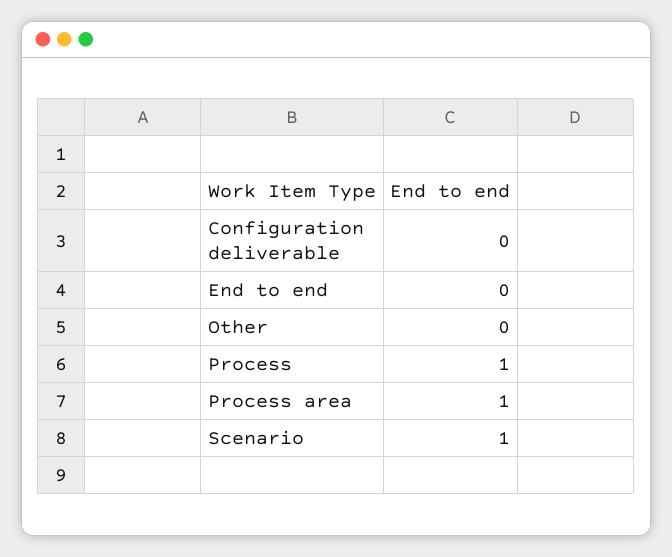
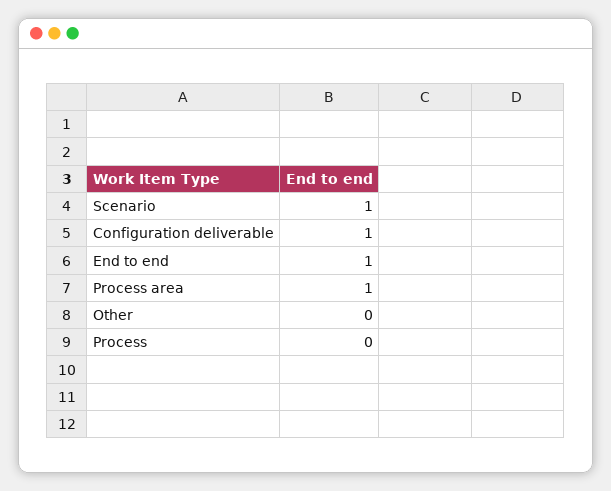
Configuration deliverable: 0 -> 1
End to end: 0 -> 1
Process: 1 -> 0

